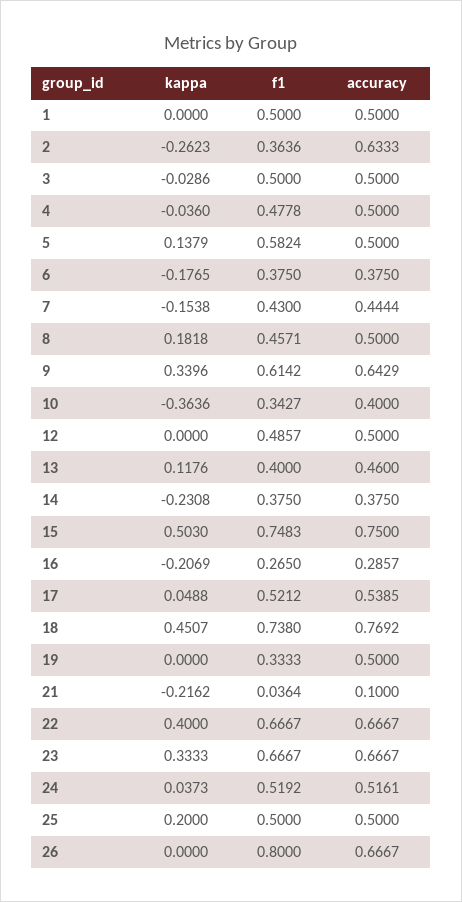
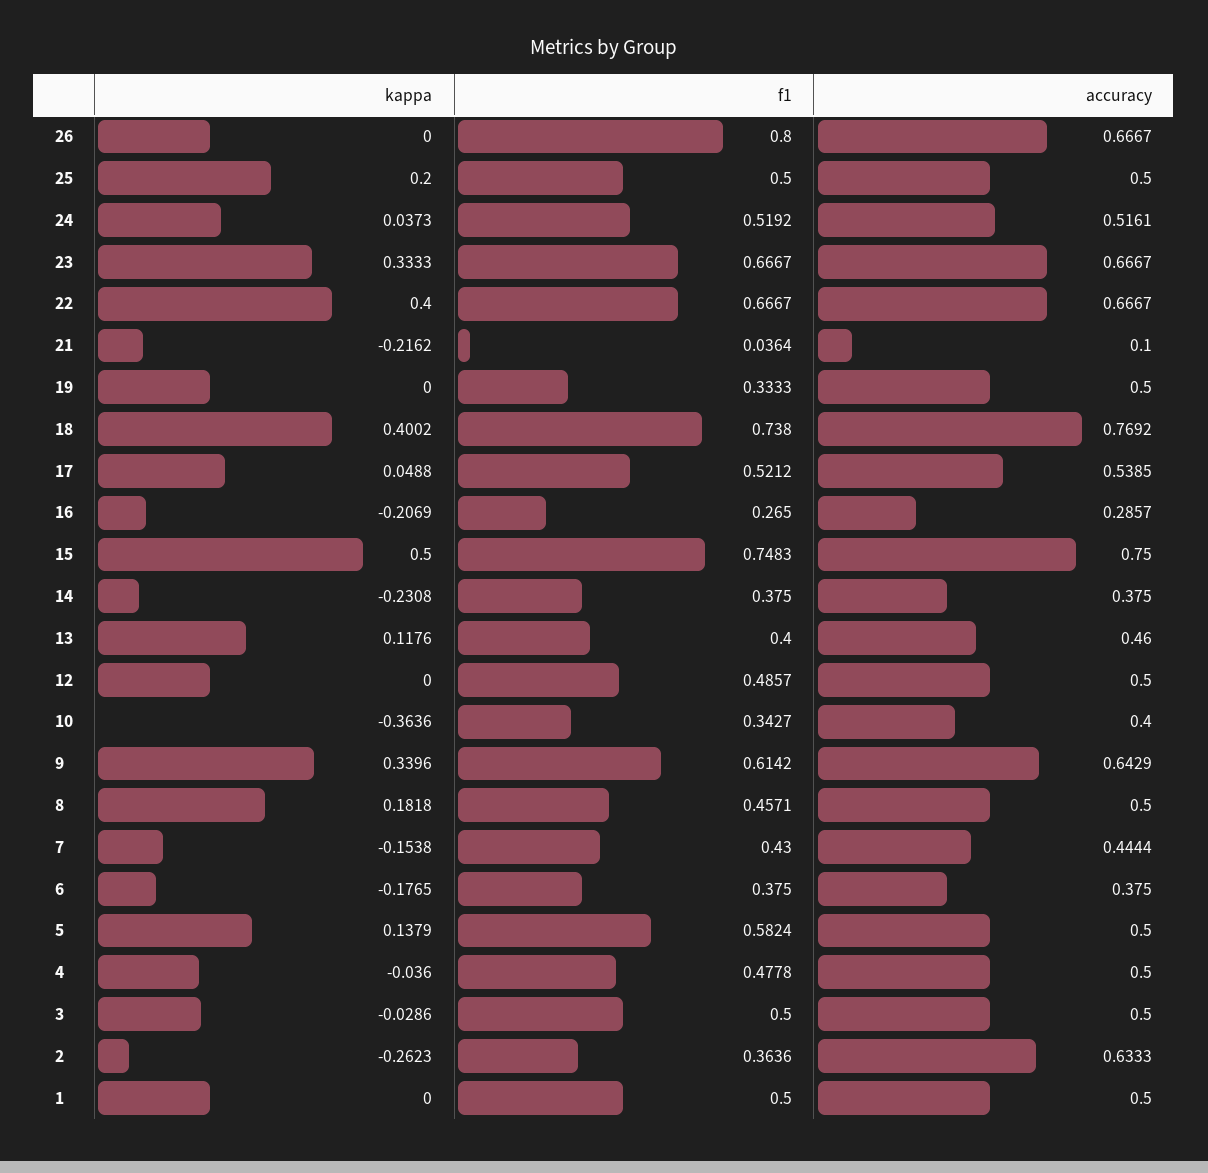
kappa, 15: 0.503 -> 0.5
kappa, 18: 0.4507 -> 0.4002

